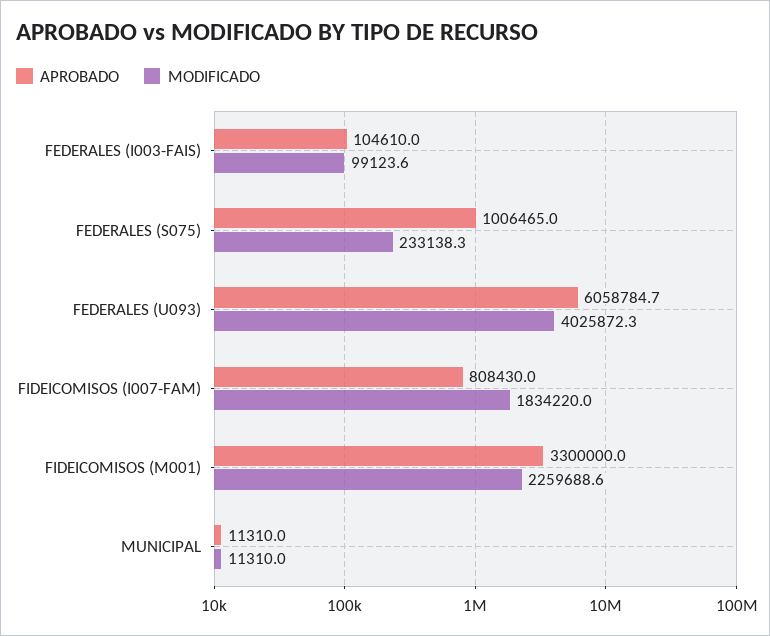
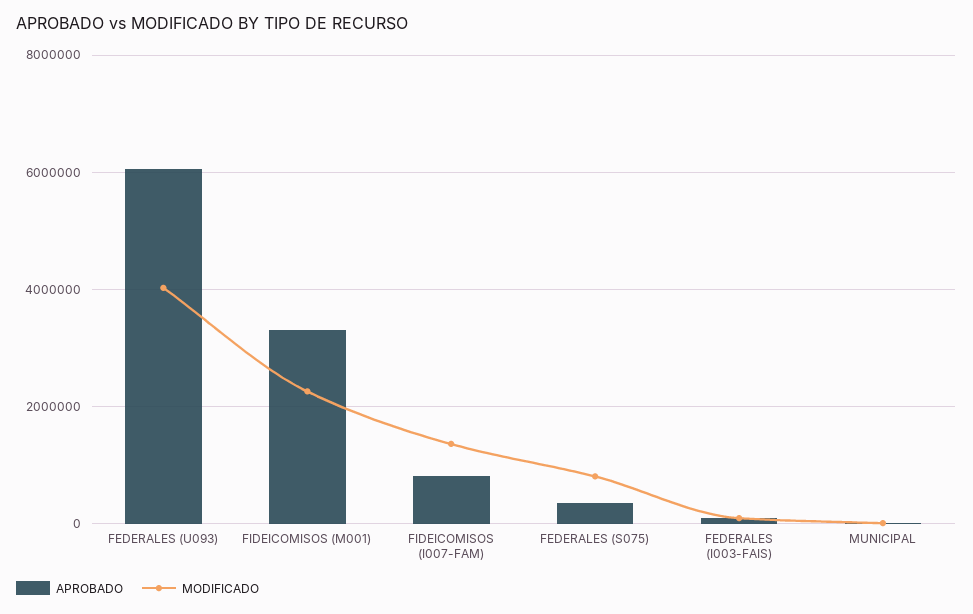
APROBADO, FEDERALES (S075): 1006465 -> 400000
MODIFICADO, FEDERALES (S075): 233138.3 -> 800000
MODIFICADO, FIDEICOMISOS (I007-FAM): 1834220 -> 1400000

